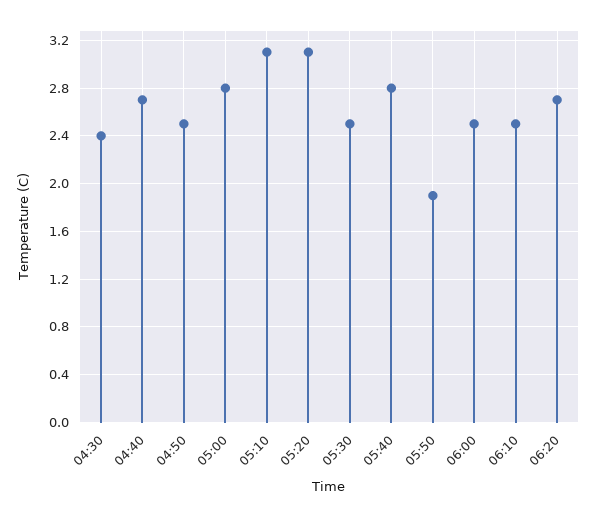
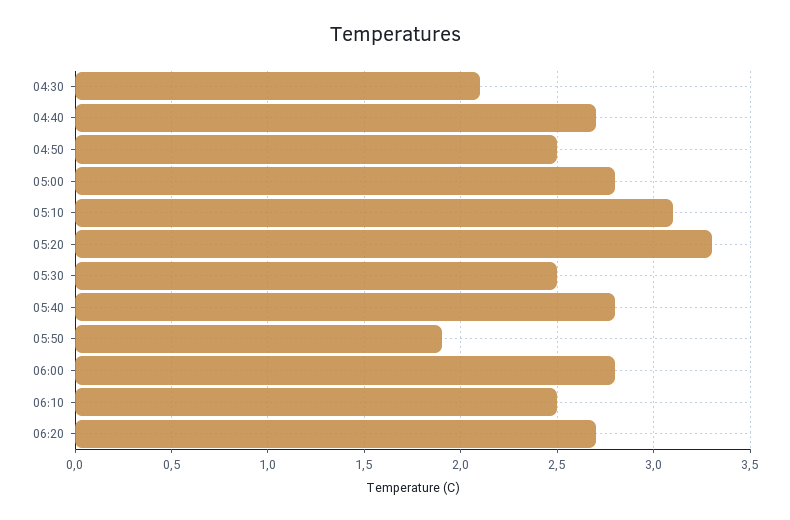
04:30: 2.4 -> 2.1
05:20: 3.1 -> 3.3
06:00: 2.5 -> 2.8

